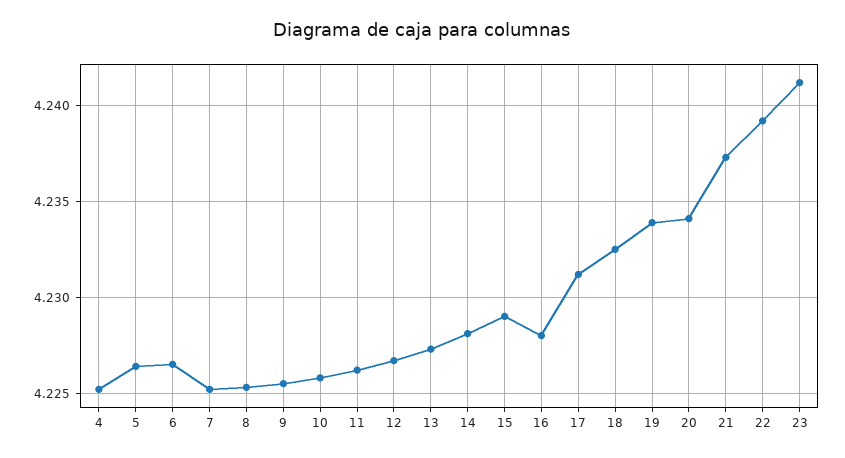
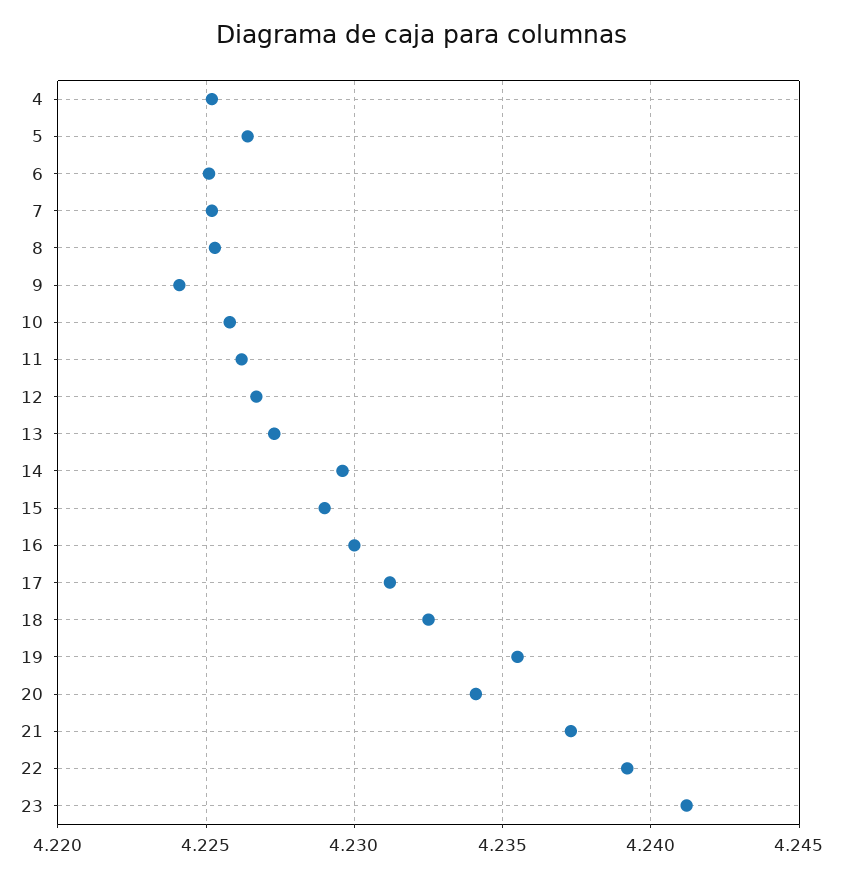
6: 4.2265 -> 4.225
9: 4.2255 -> 4.224
14: 4.228 -> 4.2295
16: 4.228 -> 4.23
19: 4.234 -> 4.2355

